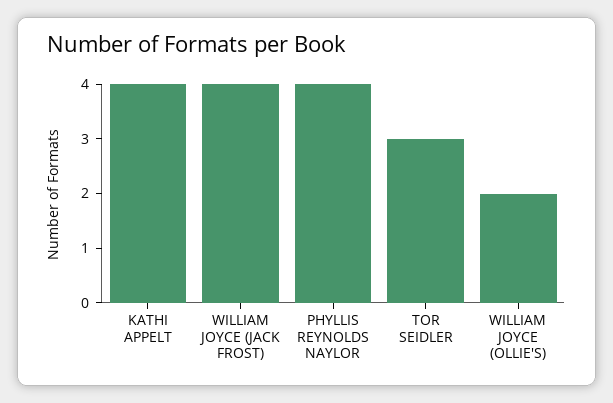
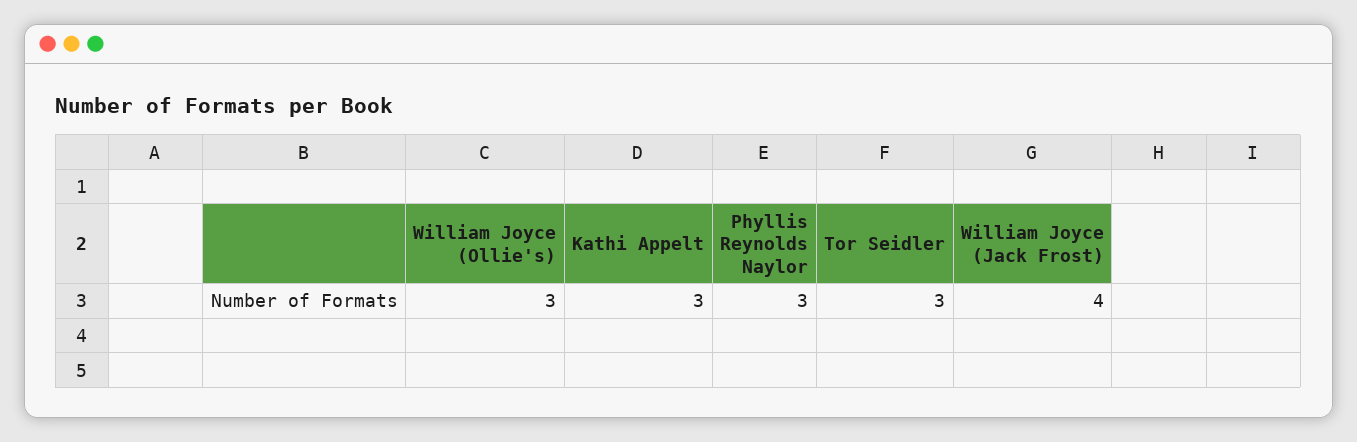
KATHI APPELT: 4 -> 3
PHYLLIS REYNOLDS NAYLOR: 4 -> 3
WILLIAM JOYCE (OLLIE'S): 2 -> 3

